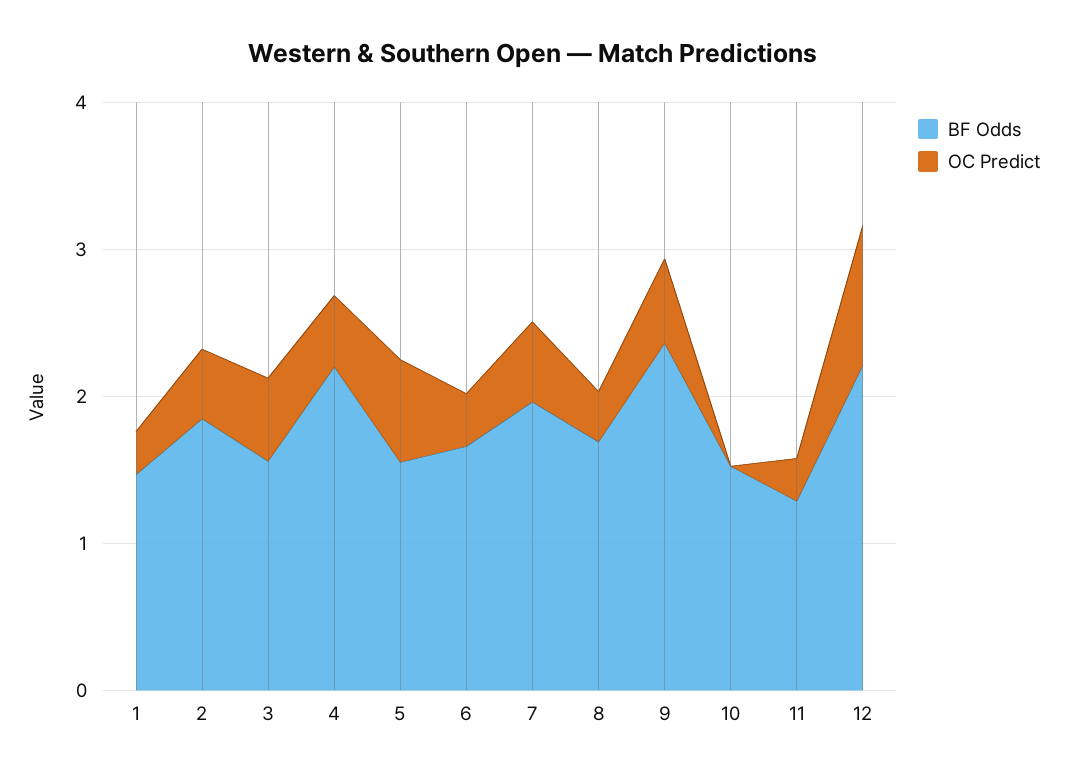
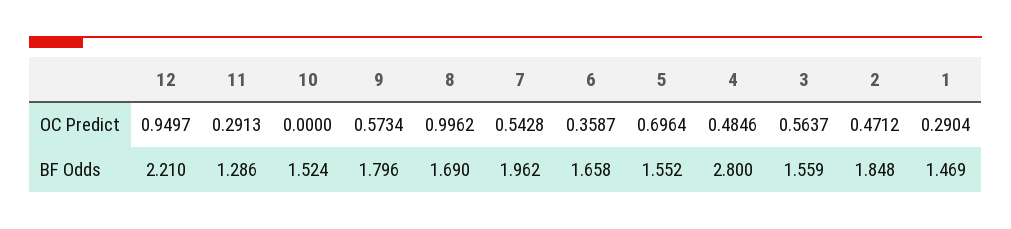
BF Odds, 4: 2.2 -> 2.8
OC Predict, 8: 0.4 -> 0.9962
BF Odds, 9: 2.4 -> 1.796

